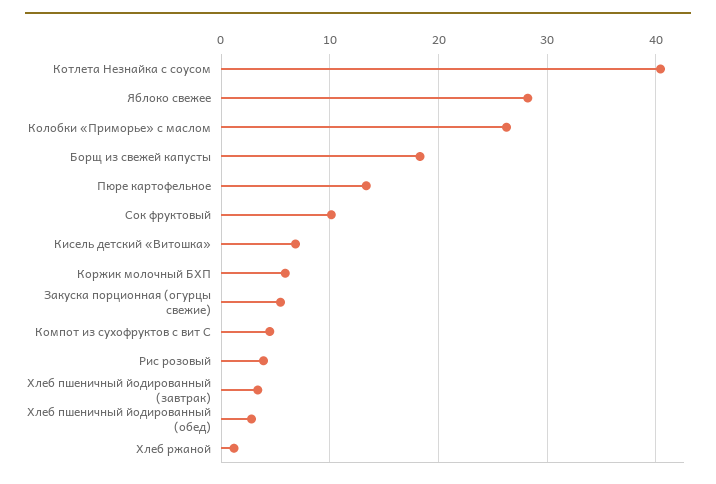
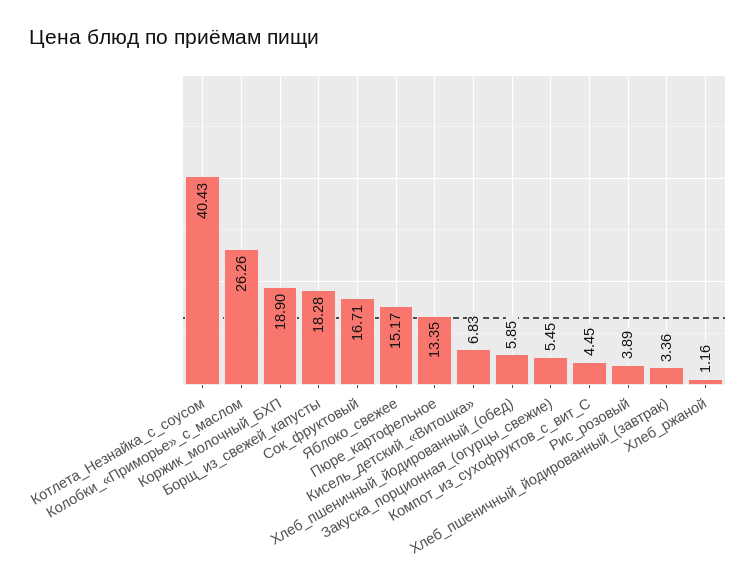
Яблоко свежее: 28 -> 15.17
Сок фруктовый: 10 -> 16.71
Коржик молочный БХП: 6 -> 18.9
Хлеб пшеничный йодированный (обед): 3 -> 5.85

